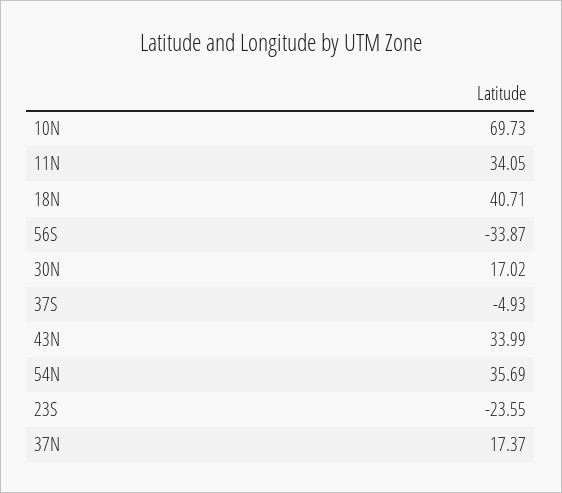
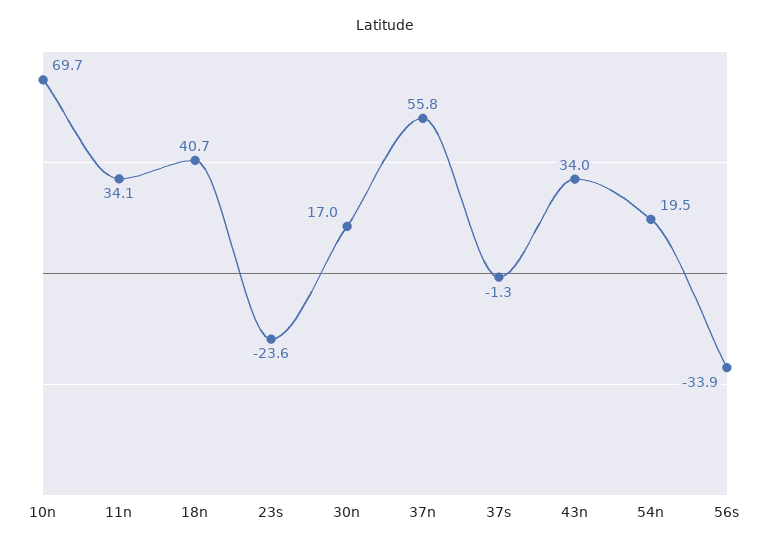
37S: -4.93 -> -1.3
54N: 35.69 -> 19.5
37N: 17.37 -> 55.8

